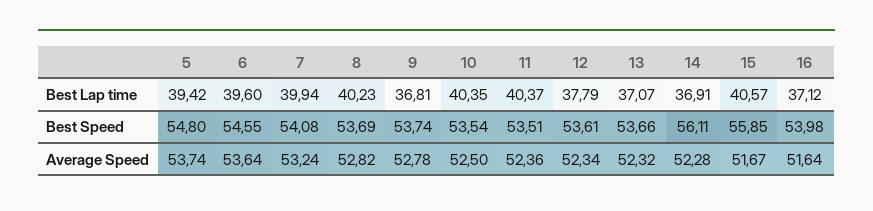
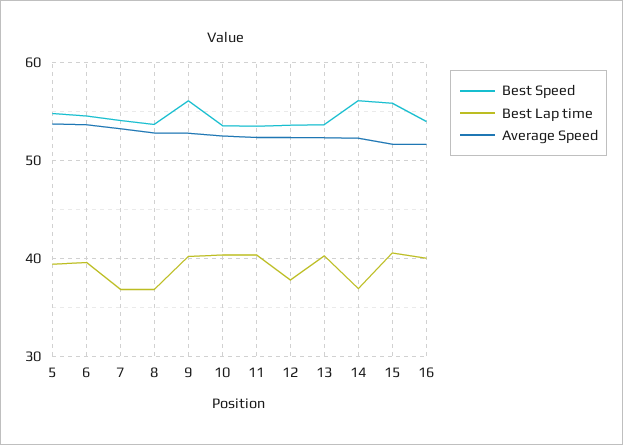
Best Lap time, 7: 39.94 -> 37
Best Lap time, 8: 40.23 -> 37
Best Lap time, 9: 36.81 -> 40
Best Lap time, 13: 37.07 -> 40
Best Lap time, 16: 37.12 -> 40
Best Speed, 9: 53.74 -> 56

